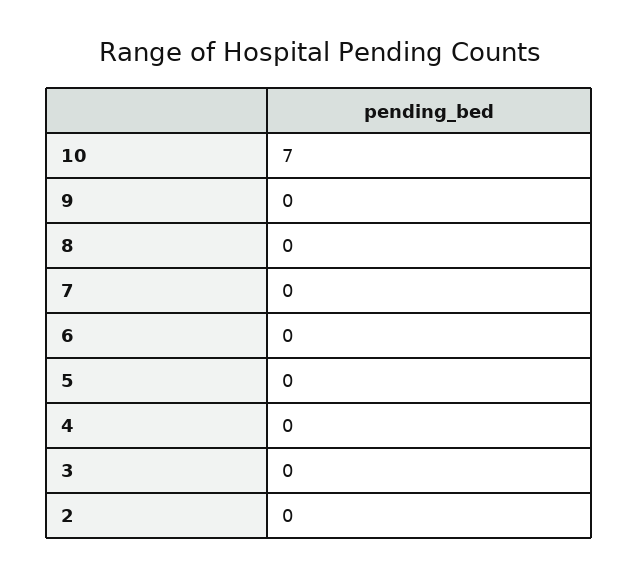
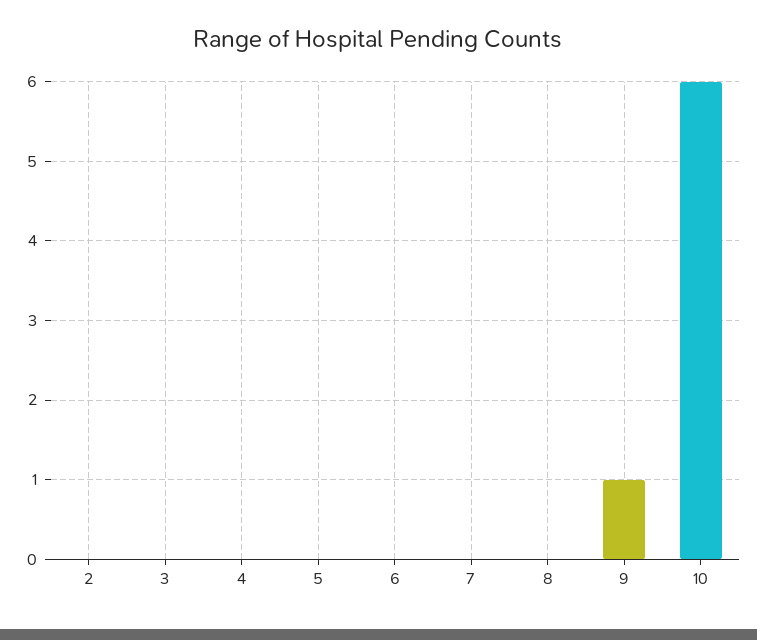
10: 7 -> 6
9: 0 -> 1

